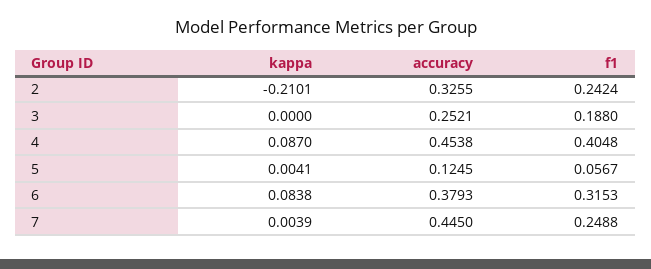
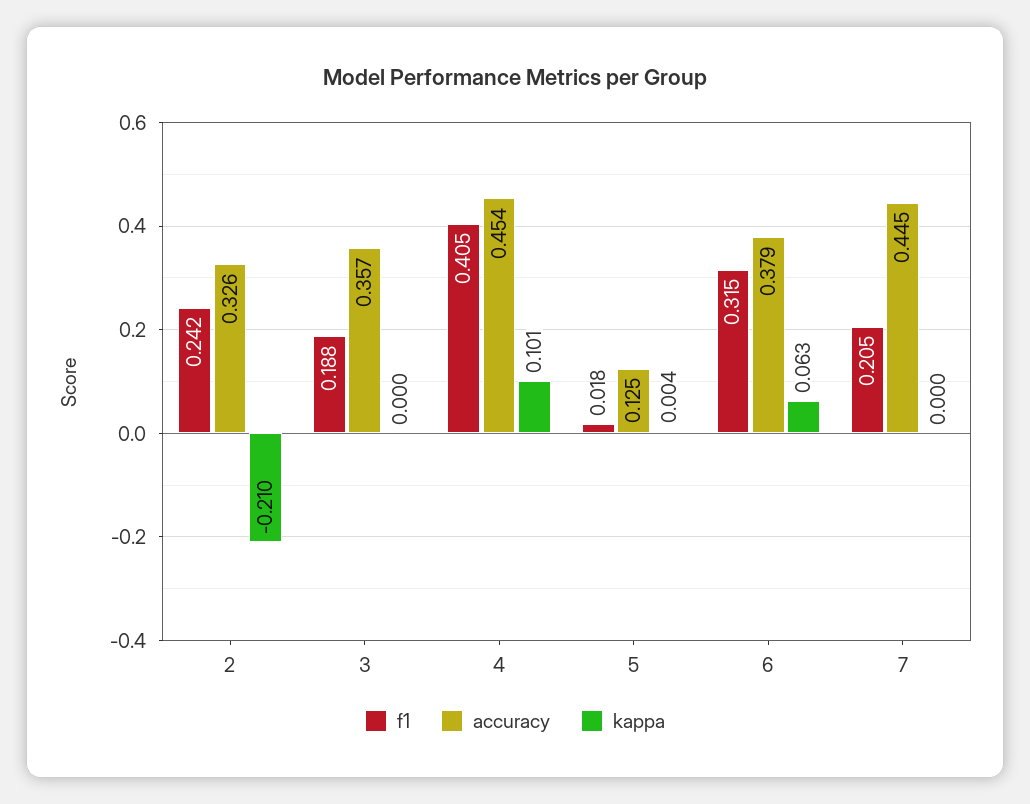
accuracy, 3: 0.2521 -> 0.357
kappa, 4: 0.087 -> 0.101
f1, 5: 0.0567 -> 0.018
kappa, 6: 0.0838 -> 0.063
kappa, 7: 0.0039 -> 0
f1, 7: 0.2488 -> 0.205

